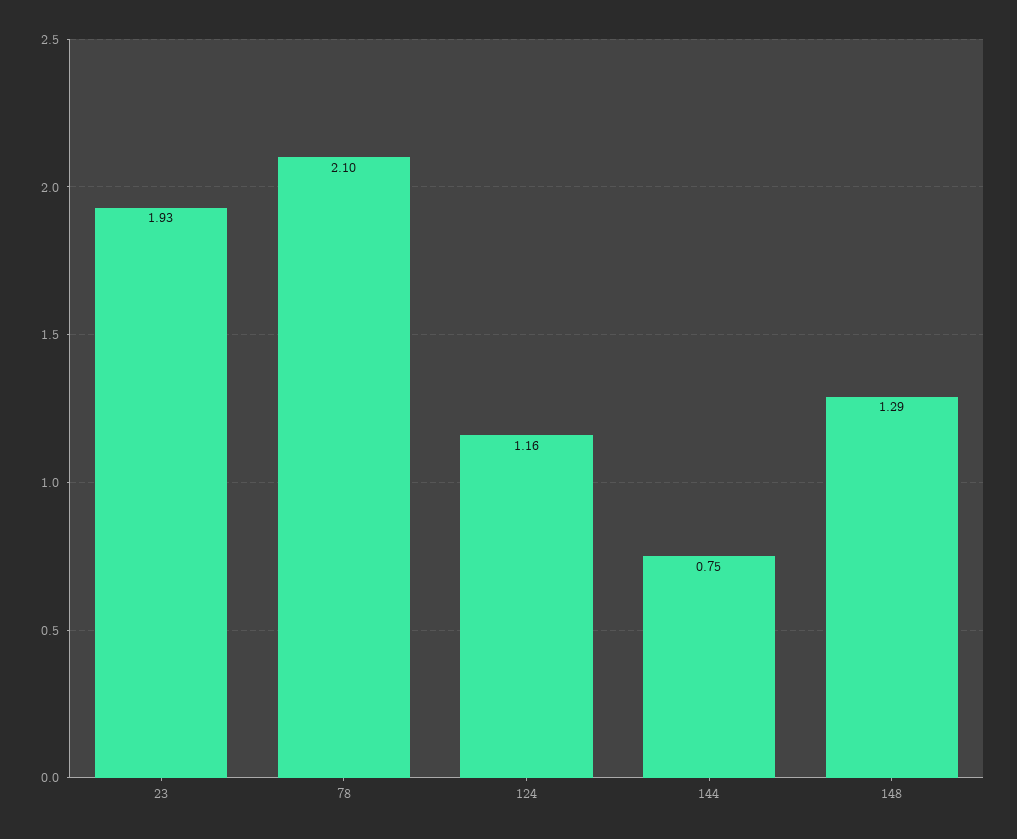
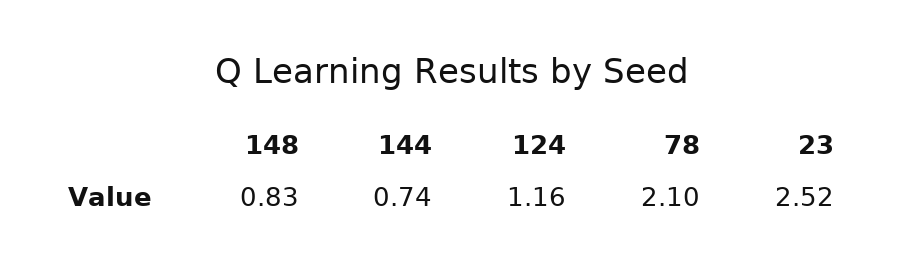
23: 1.93 -> 2.52
144: 0.75 -> 0.74
148: 1.29 -> 0.83

